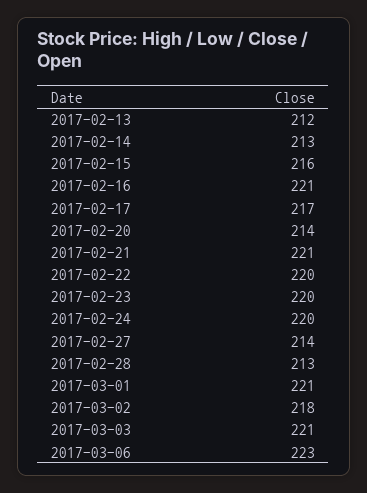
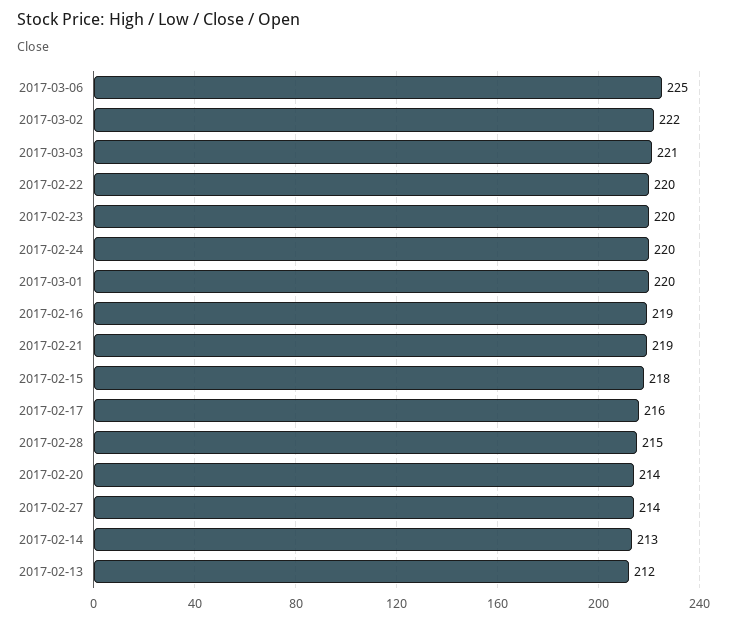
2017-02-15: 216 -> 218
2017-02-16: 221 -> 219
2017-02-17: 217 -> 216
2017-02-21: 221 -> 219
2017-02-28: 213 -> 215
2017-03-01: 221 -> 220
2017-03-02: 218 -> 222
2017-03-06: 223 -> 225

